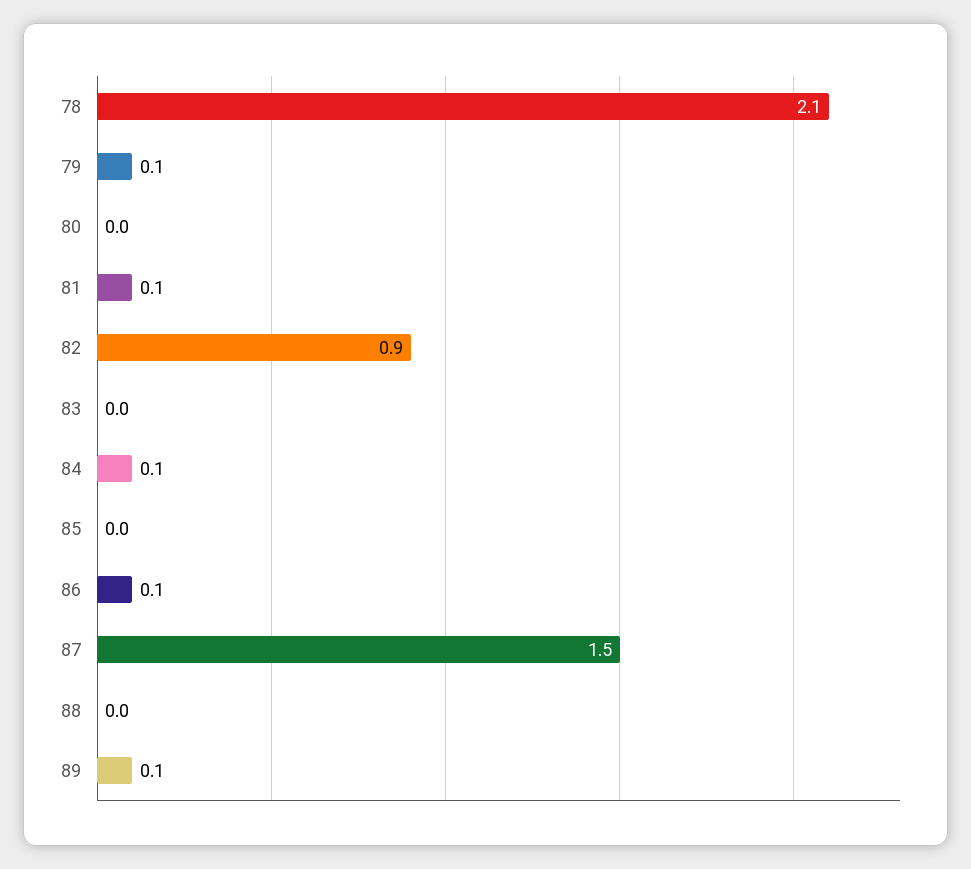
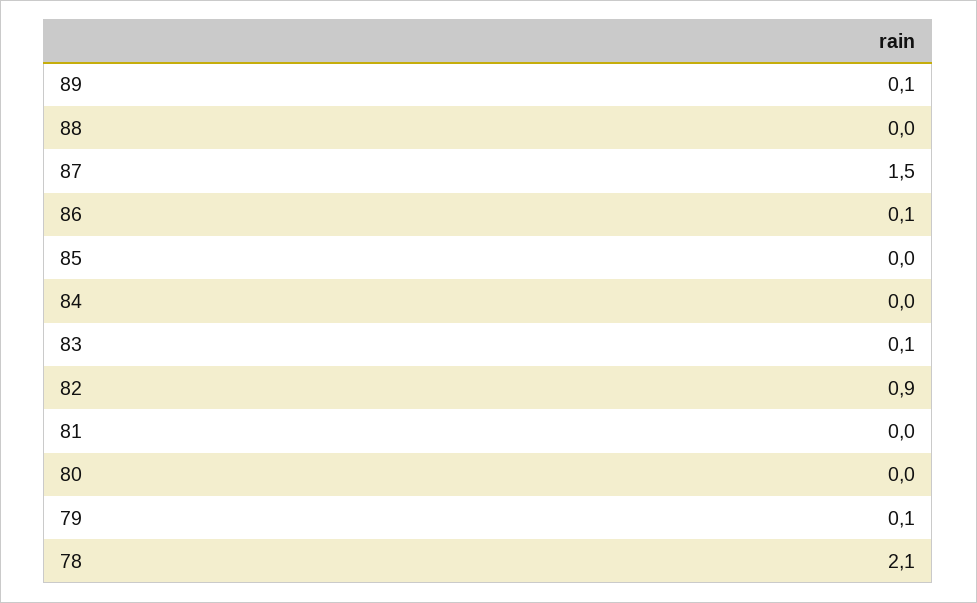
81: 0.1 -> 0
83: 0 -> 0.1
84: 0.1 -> 0

